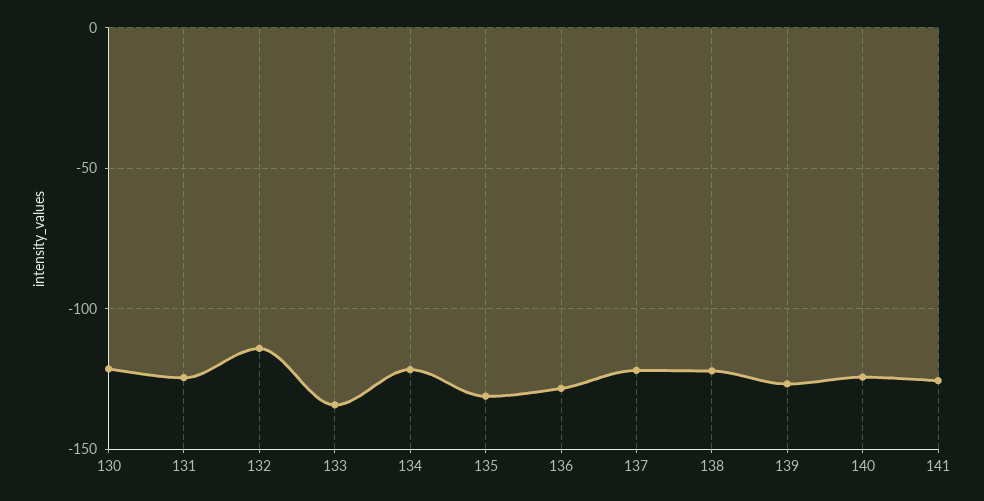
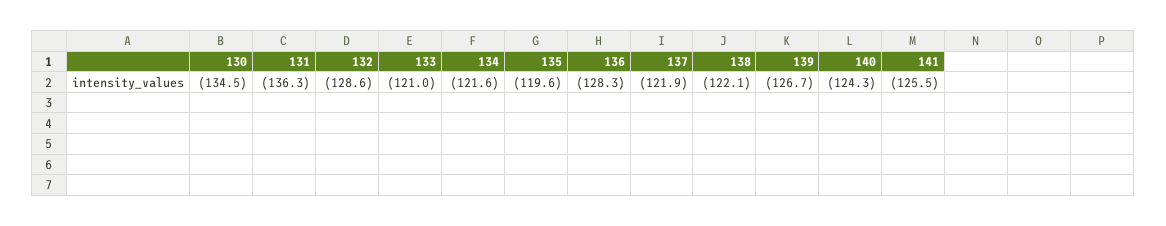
130: -120 -> -134.5
131: -125 -> -136.3
132: -115 -> -128.6
133: -135 -> -121
135: -130 -> -119.6

